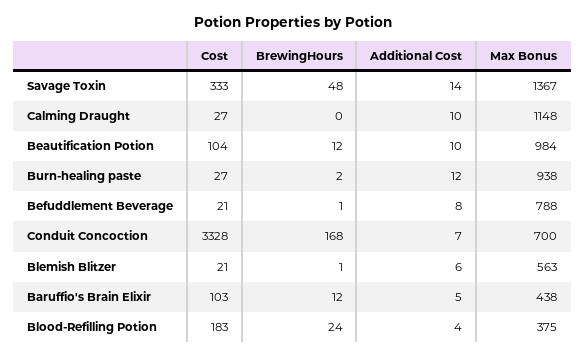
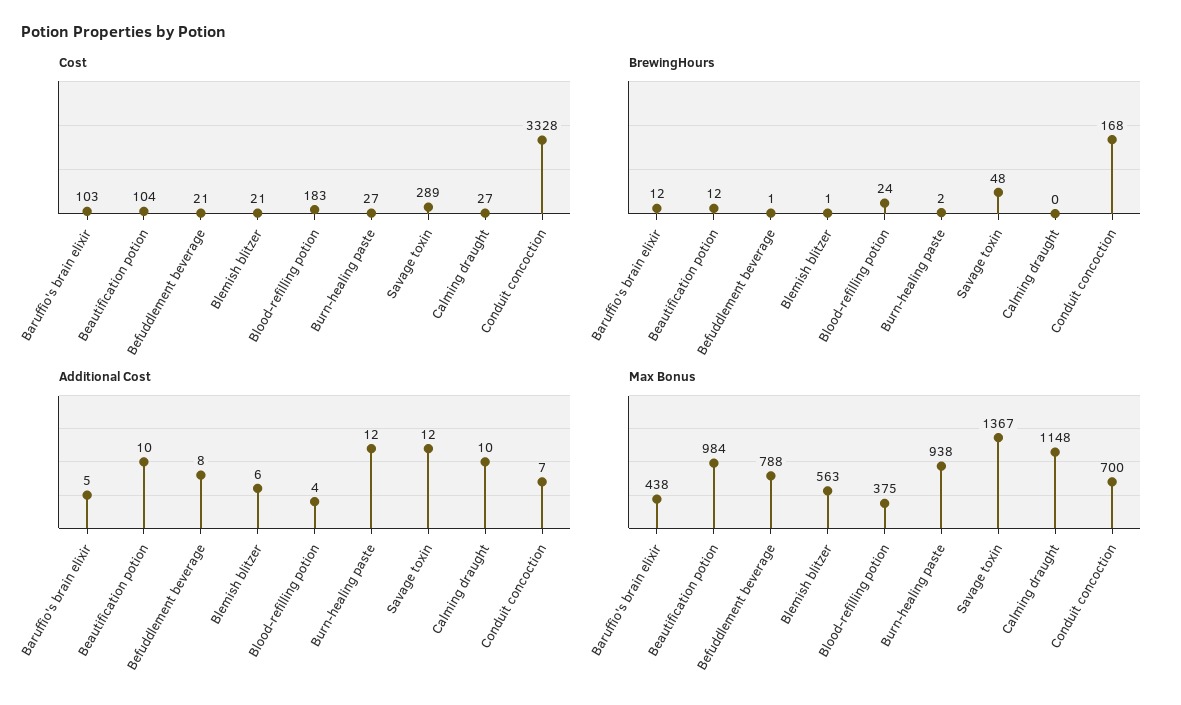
Cost, Savage Toxin: 333 -> 289
Additional Cost, Savage Toxin: 14 -> 12

